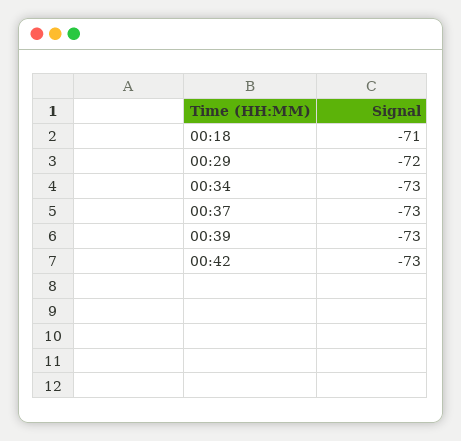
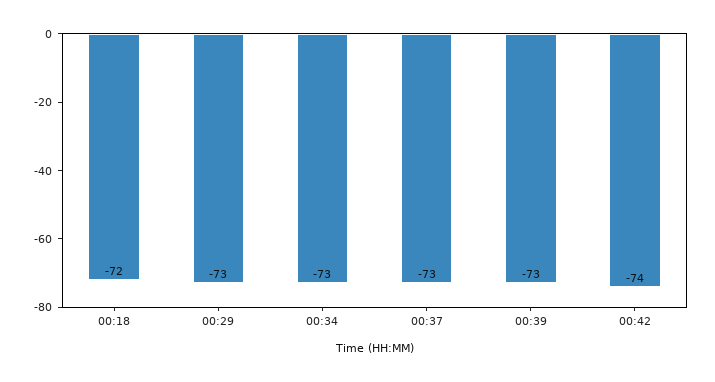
00:18: -71 -> -72
00:29: -72 -> -73
00:42: -73 -> -74

